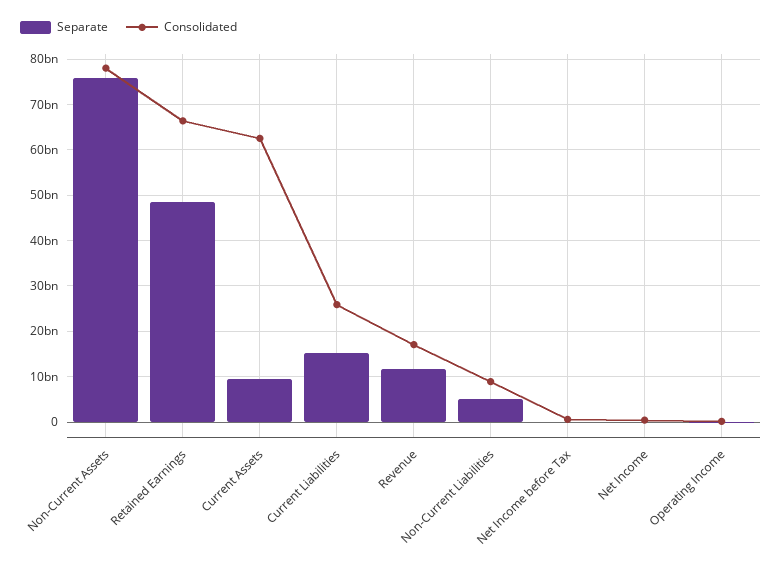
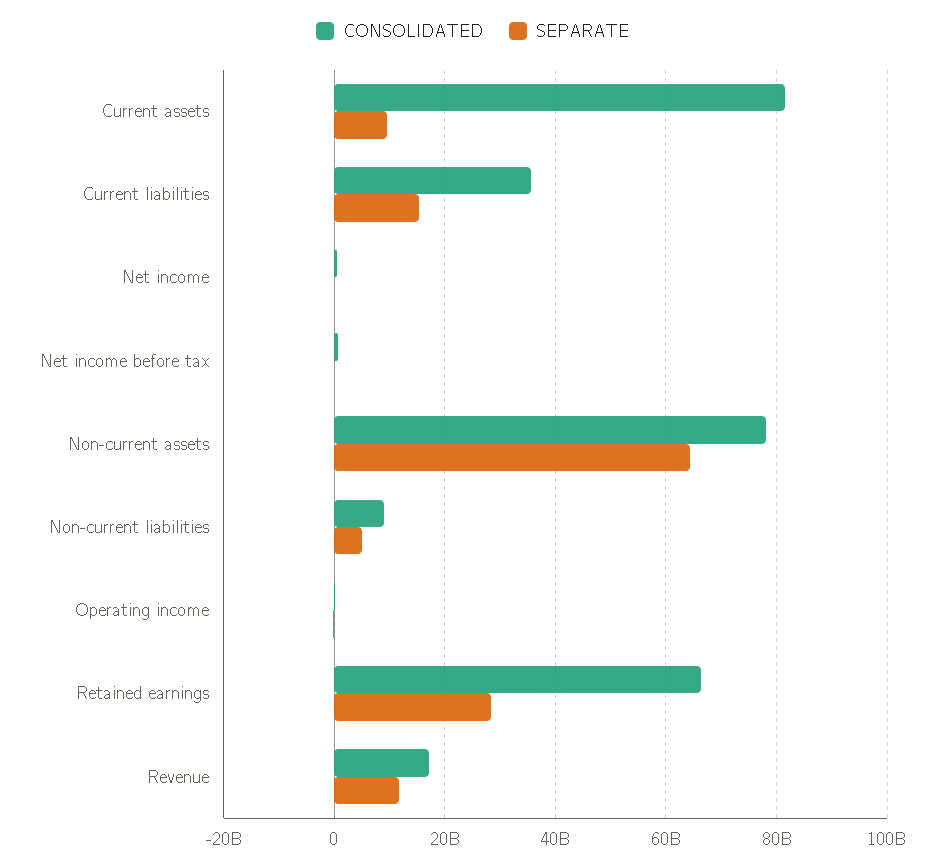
Separate, Non-Current Assets: 76000000000 -> 64000000000
Separate, Retained Earnings: 48000000000 -> 28000000000
Consolidated, Current Assets: 62000000000 -> 82000000000
Consolidated, Current Liabilities: 26000000000 -> 36000000000

